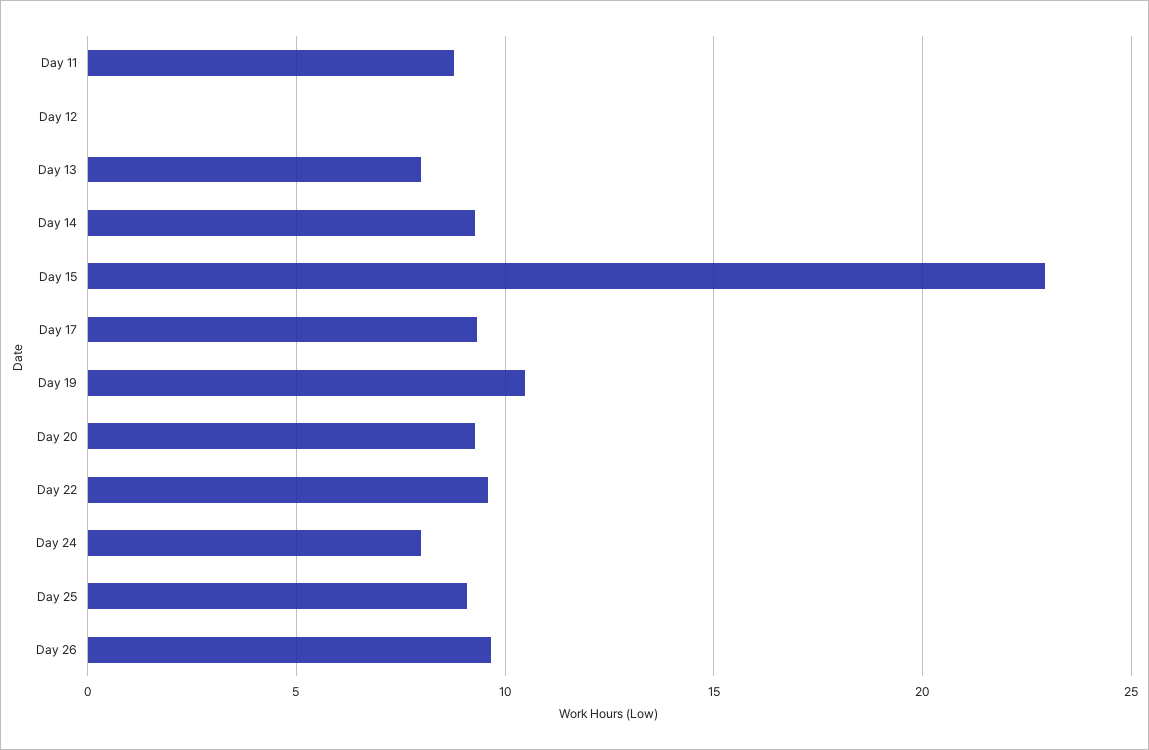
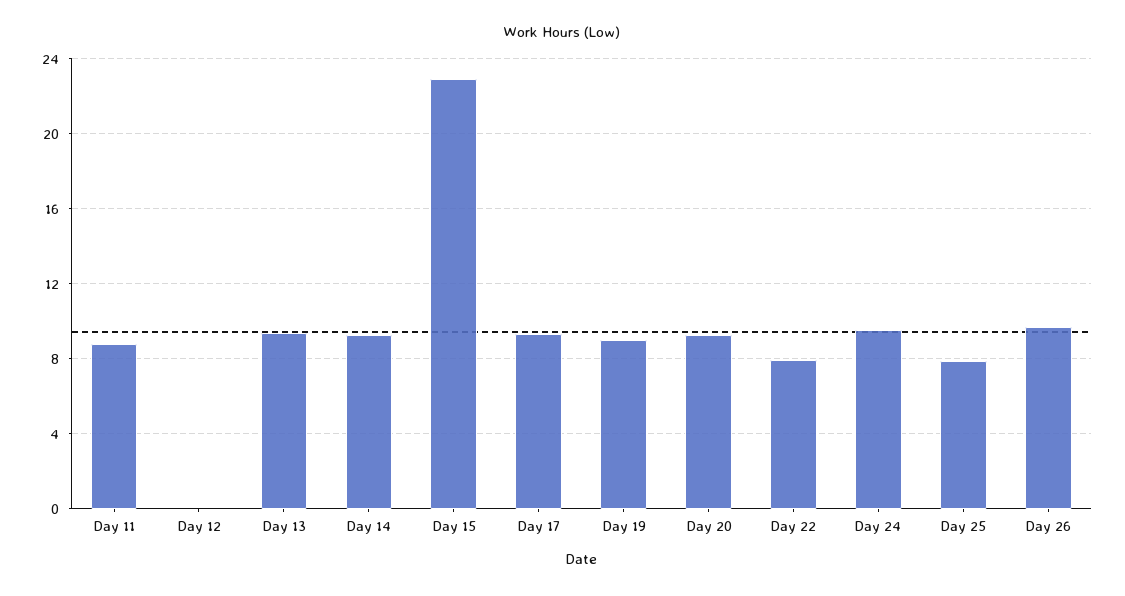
Day 13: 8 -> 9.5
Day 19: 10.5 -> 9
Day 22: 9.5 -> 8
Day 24: 8 -> 9.5
Day 25: 9 -> 8

